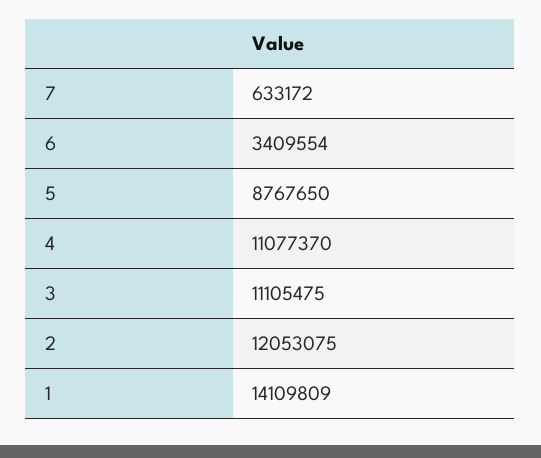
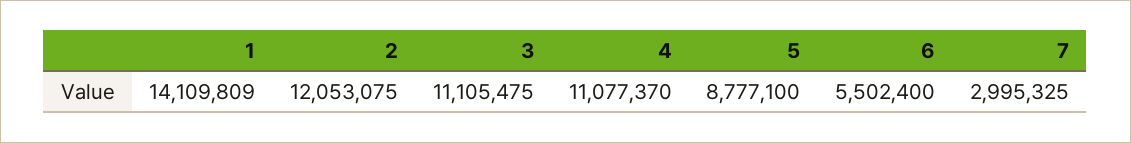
7: 633172 -> 2995325
6: 3409554 -> 5502400
5: 8767650 -> 8777100

